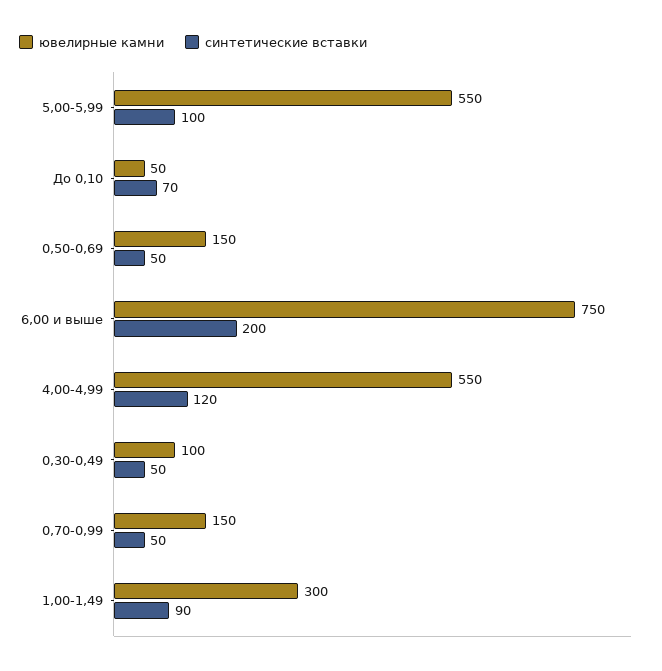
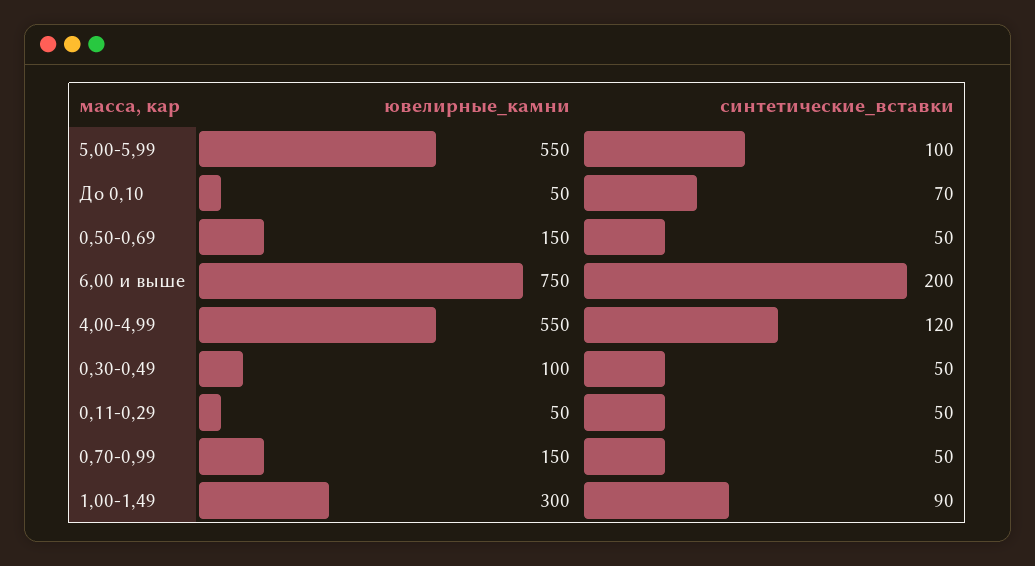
ювелирные камни, 0,11-0,29: none -> 50
синтетические вставки, 0,11-0,29: none -> 50

